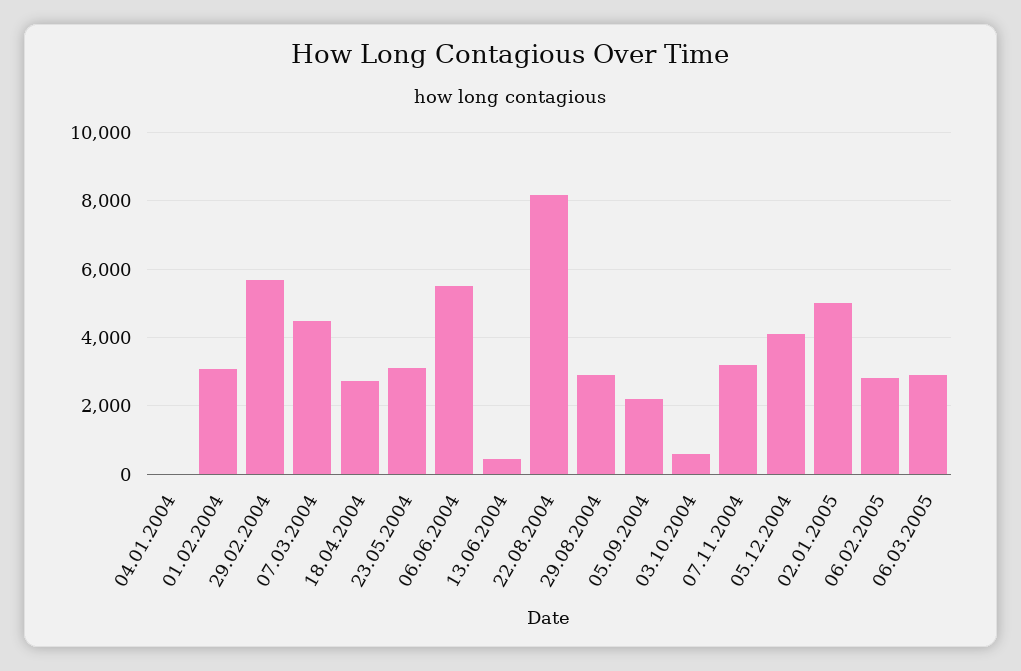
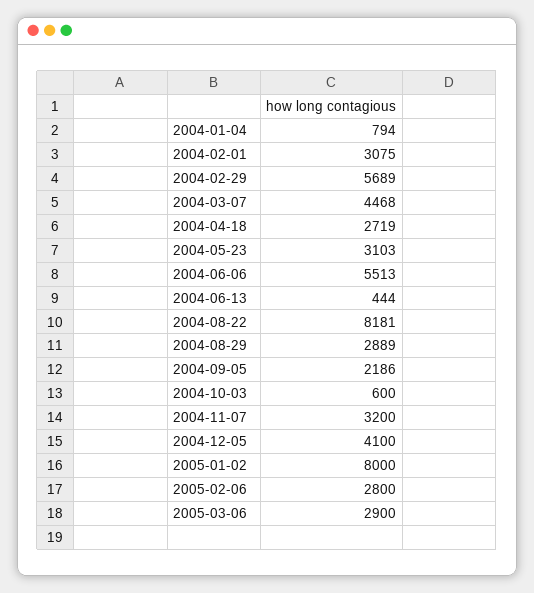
04.01.2004: 0 -> 794
02.01.2005: 5000 -> 8000

